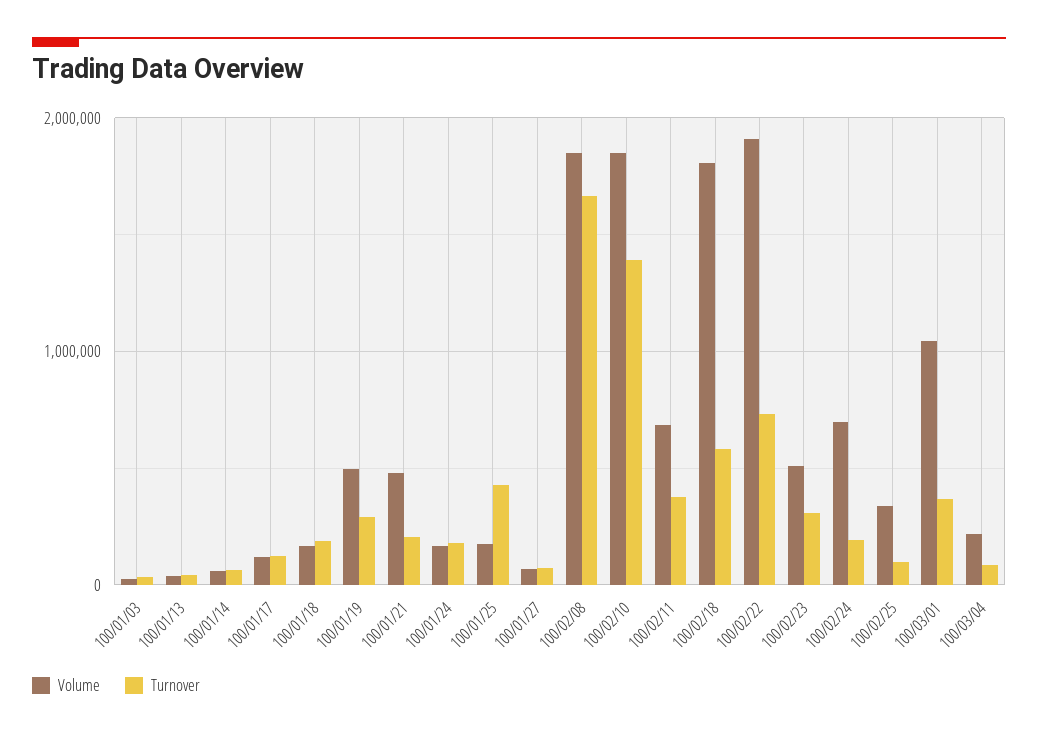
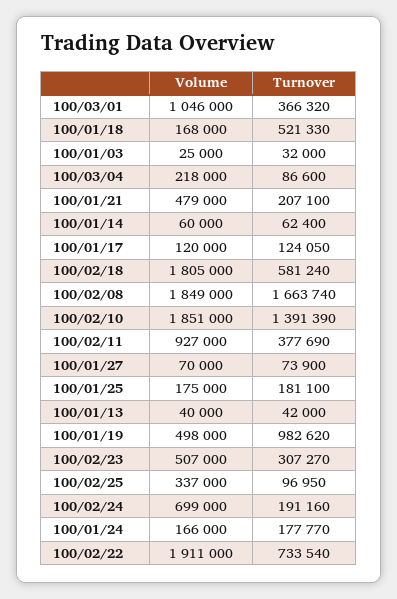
Turnover, 100/01/18: 200000 -> 521330
Turnover, 100/01/19: 300000 -> 982620
Turnover, 100/01/25: 400000 -> 181100
Volume, 100/02/11: 700000 -> 927000

